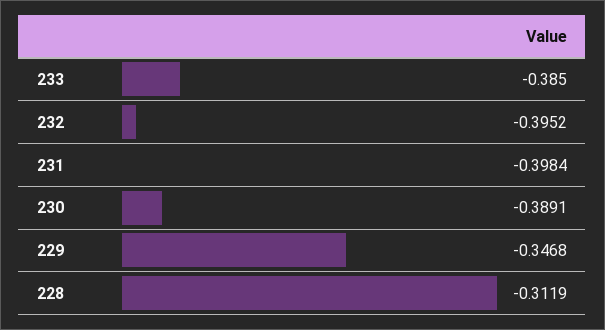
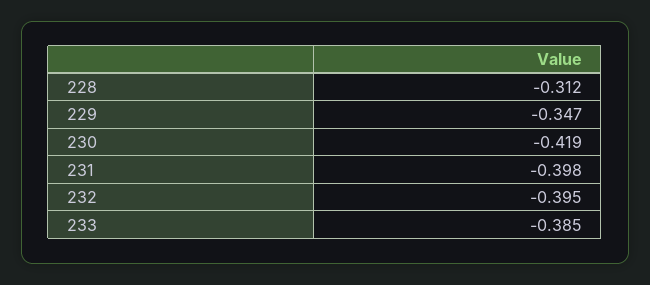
230: -0.3891 -> -0.419

